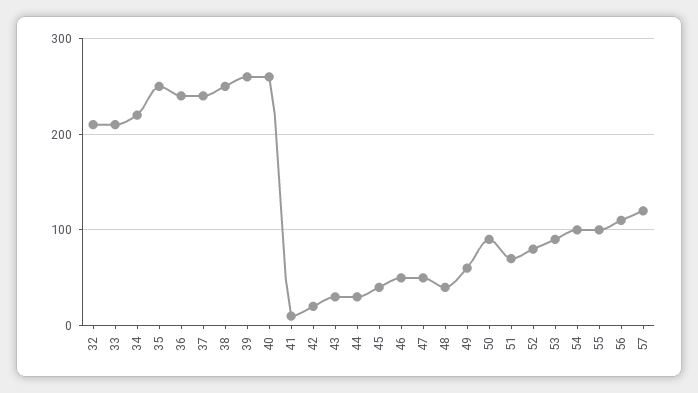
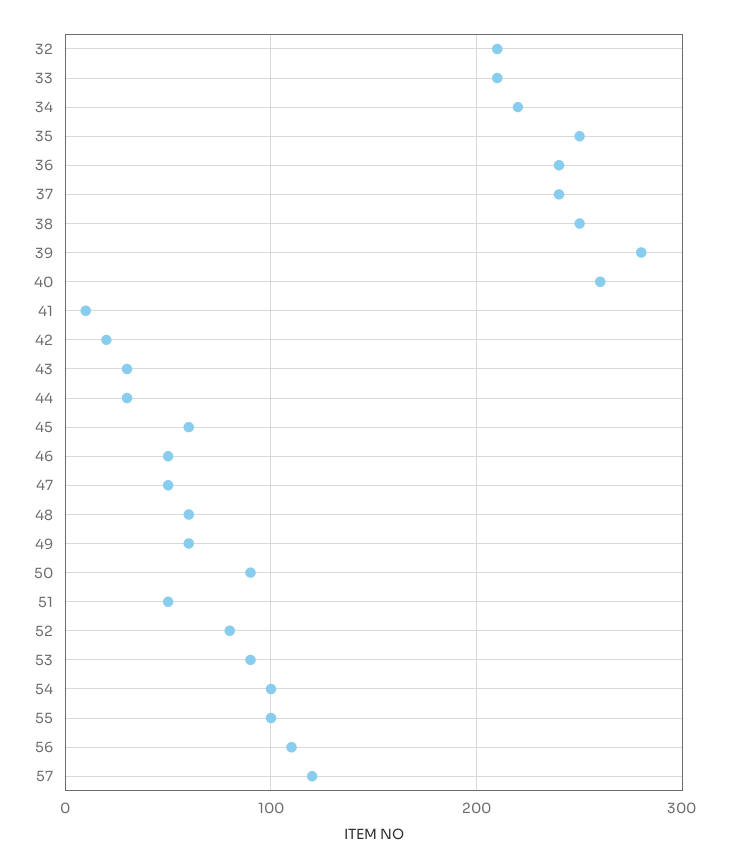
39: 260 -> 280
45: 40 -> 60
48: 40 -> 60
51: 70 -> 50

